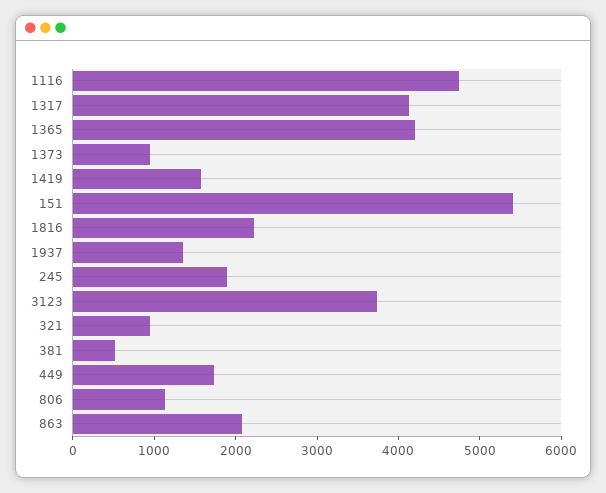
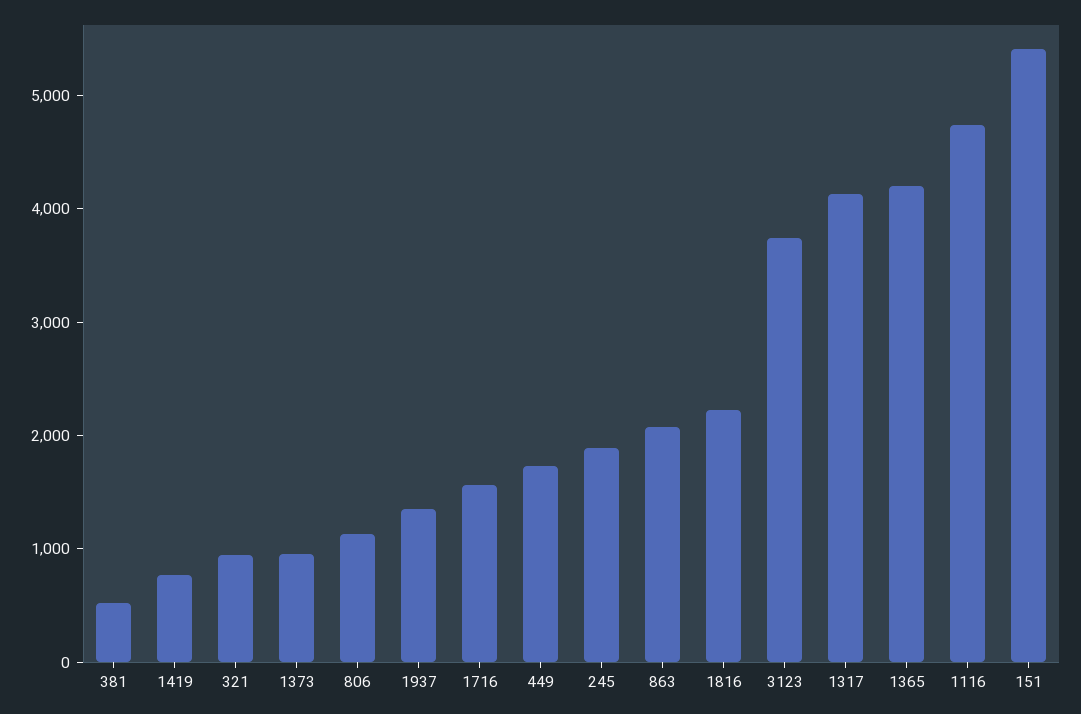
1419: 1600 -> 800
1716: none -> 1600

